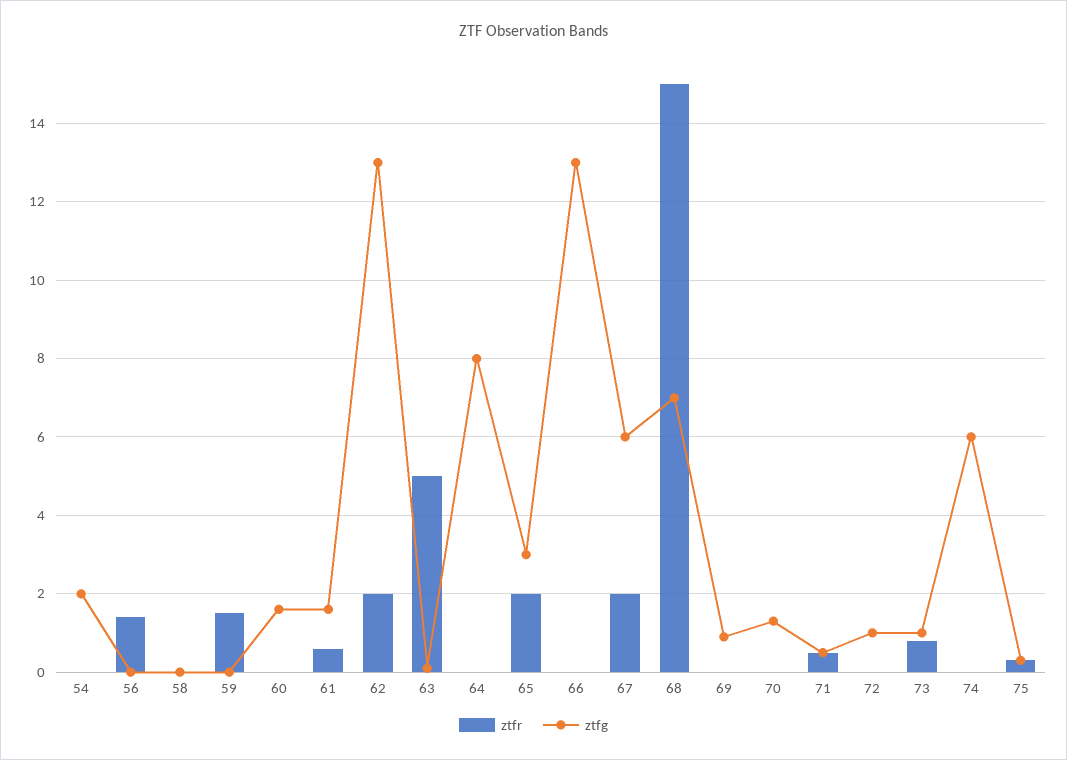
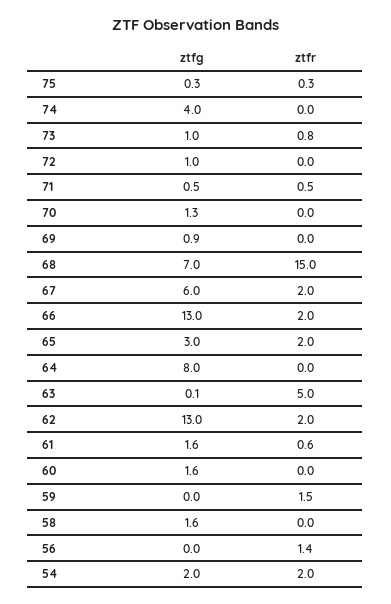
ztfr, 54: 0 -> 2
ztfg, 58: 0 -> 1.6
ztfr, 66: 0 -> 2
ztfg, 74: 6 -> 4

